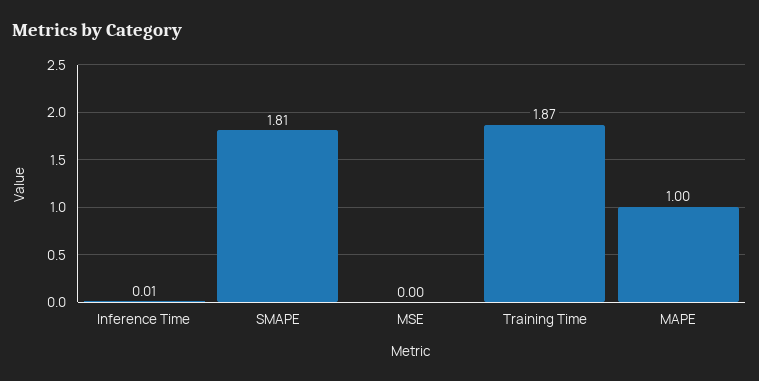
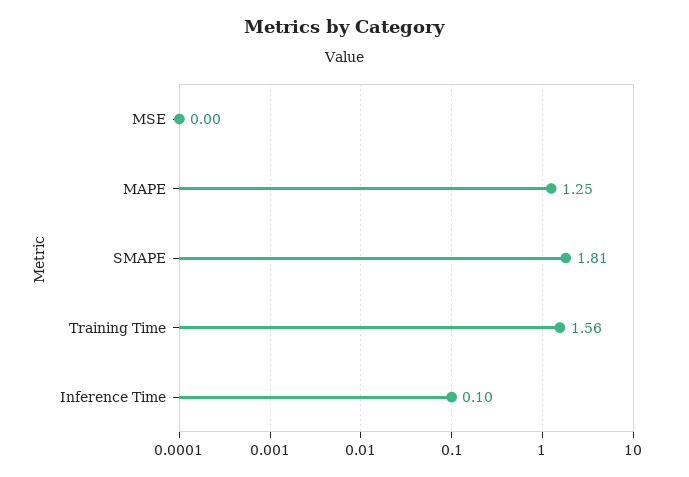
Inference Time: 0.01 -> 0.1
Training Time: 1.87 -> 1.56
MAPE: 1 -> 1.25

